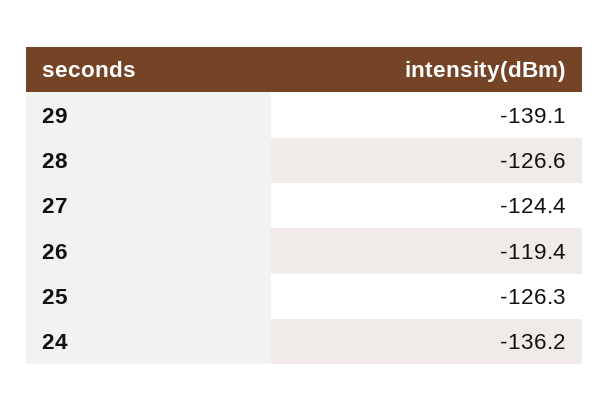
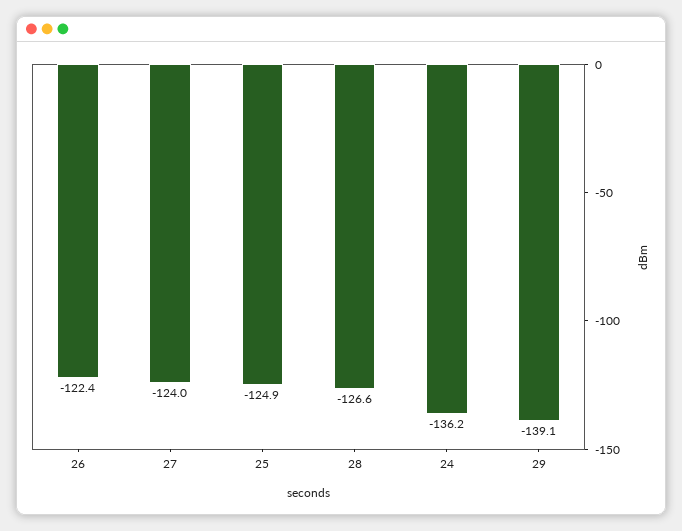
27: -124.4 -> -124
26: -119.4 -> -122.4
25: -126.3 -> -124.9

